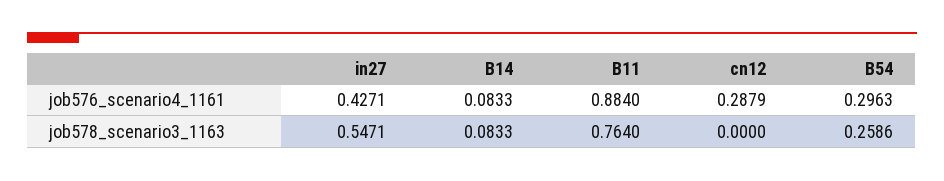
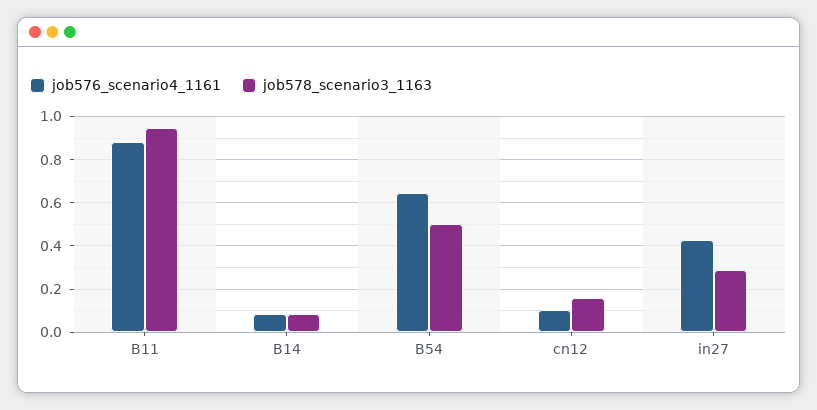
job576_scenario4_1161, cn12: 0.2879 -> 0.1
job576_scenario4_1161, B54: 0.2963 -> 0.65
job578_scenario3_1163, in27: 0.5471 -> 0.3
job578_scenario3_1163, B11: 0.764 -> 0.95
job578_scenario3_1163, cn12: 0 -> 0.15
job578_scenario3_1163, B54: 0.2586 -> 0.5

